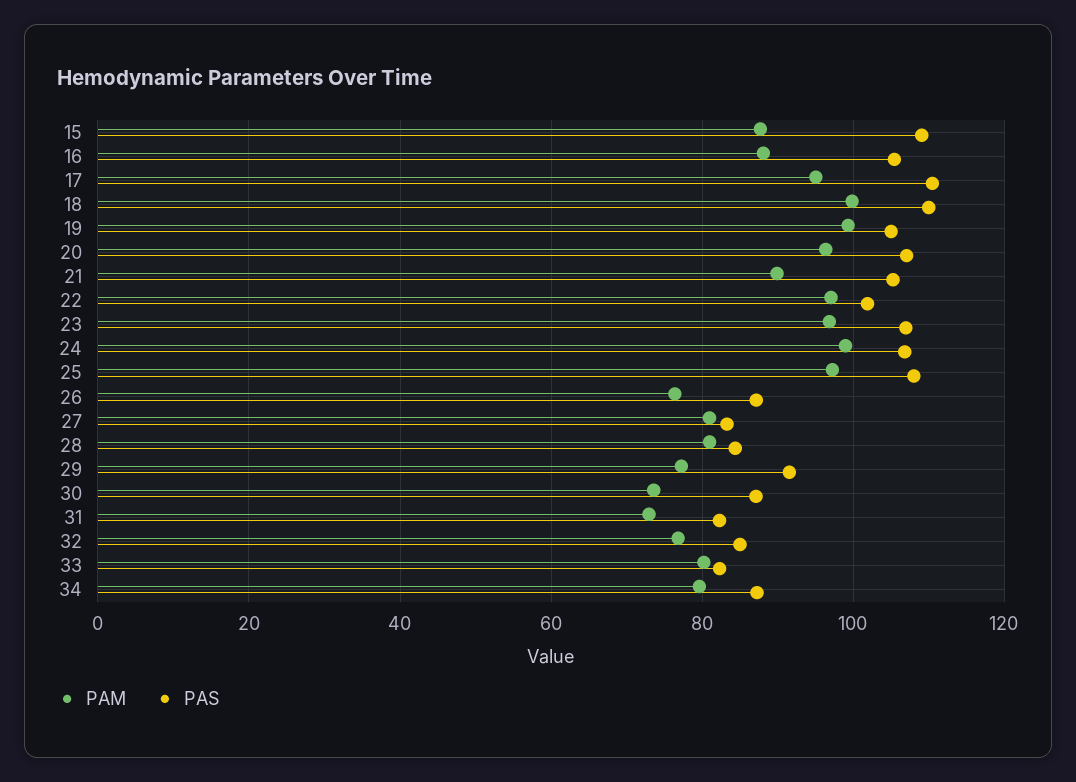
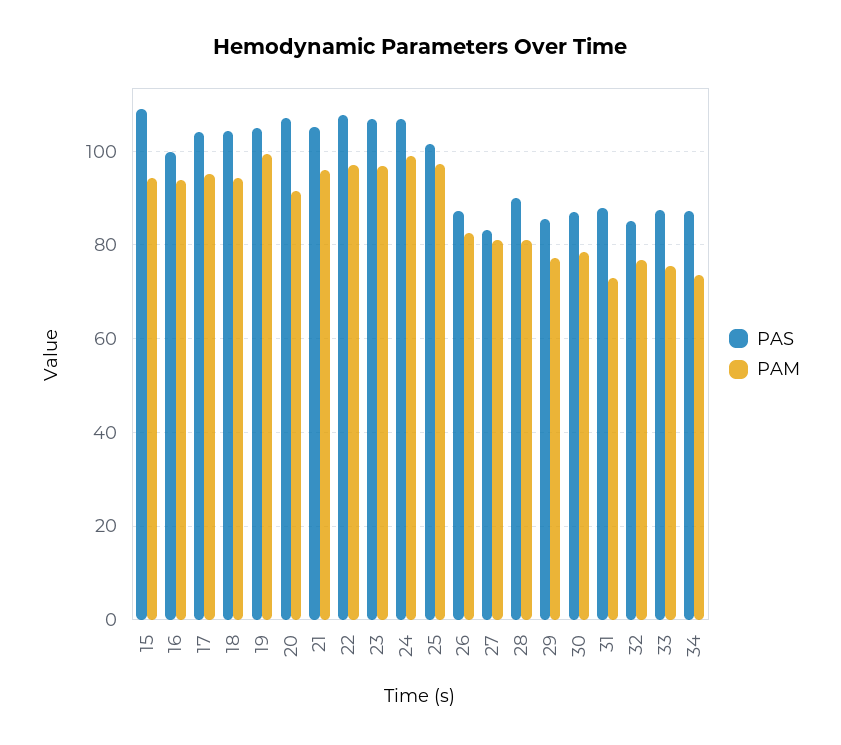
PAM, 15: 88 -> 94
PAM, 16: 88 -> 94
PAS, 16: 106 -> 100
PAS, 17: 110 -> 104
PAM, 18: 100 -> 94
PAS, 18: 110 -> 104
PAM, 20: 96 -> 92
PAM, 21: 90 -> 96
PAS, 22: 102 -> 108
PAS, 25: 108 -> 102
PAM, 26: 76 -> 82
PAS, 28: 84 -> 90
PAS, 29: 92 -> 86
PAM, 30: 74 -> 78
PAS, 31: 82 -> 88
PAM, 33: 80 -> 76
PAS, 33: 82 -> 88
PAM, 34: 80 -> 74

